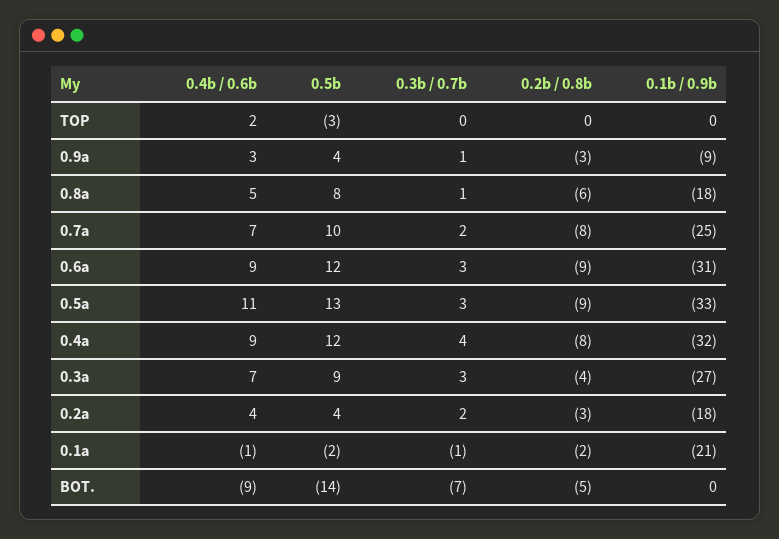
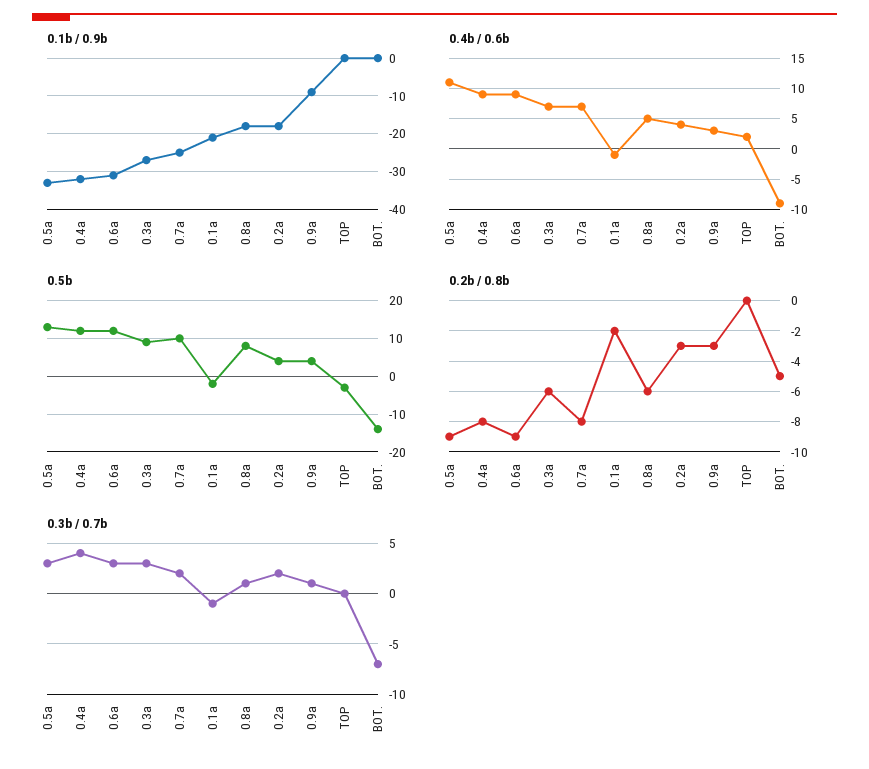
0.2b / 0.8b, 0.3a: -4 -> -6

